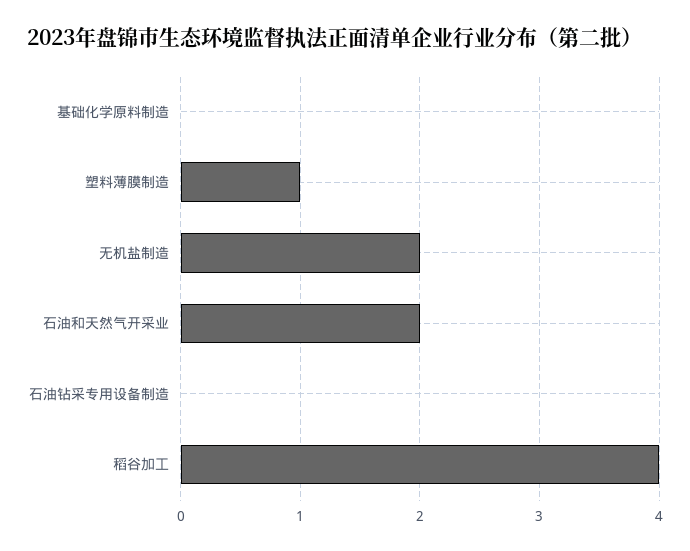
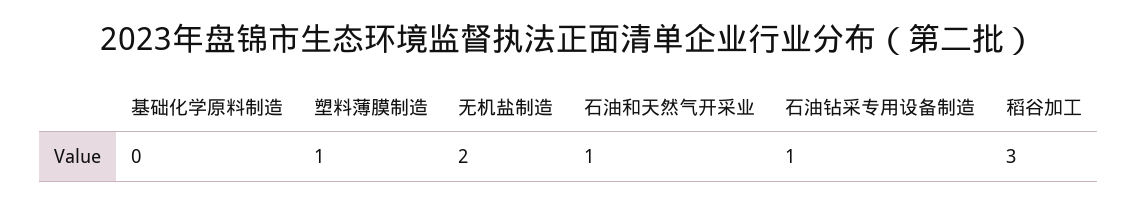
石油和天然气开采业: 2 -> 1
石油钻采专用设备制造: 0 -> 1
稻谷加工: 4 -> 3

